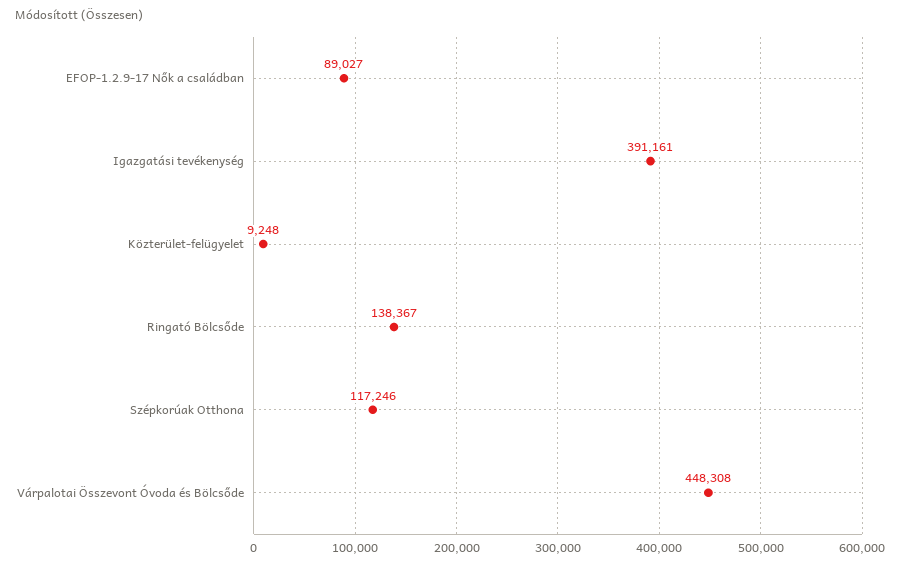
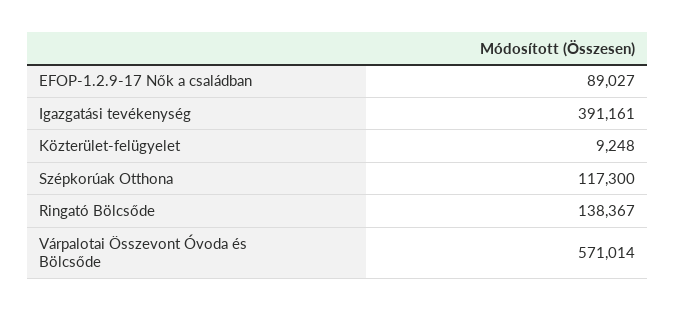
Szépkorúak Otthona: 117246 -> 117300
Várpalotai Összevont Óvoda és Bölcsőde: 448308 -> 571014

